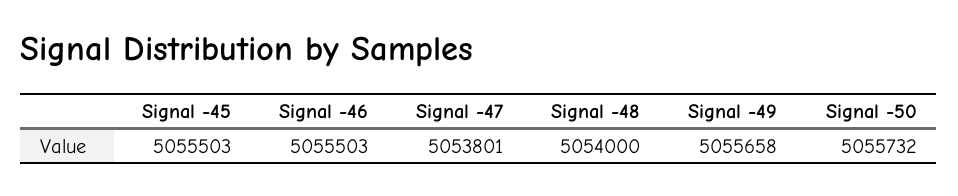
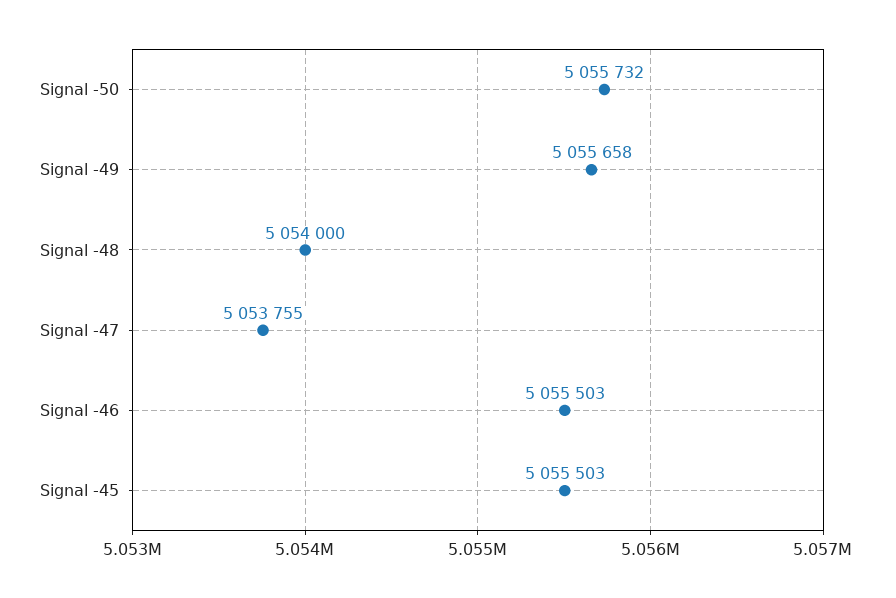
Signal -47: 5053801 -> 5053755

